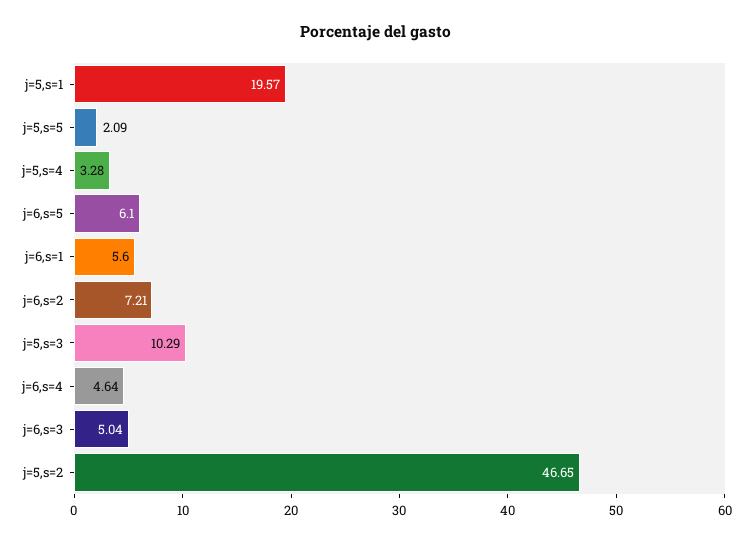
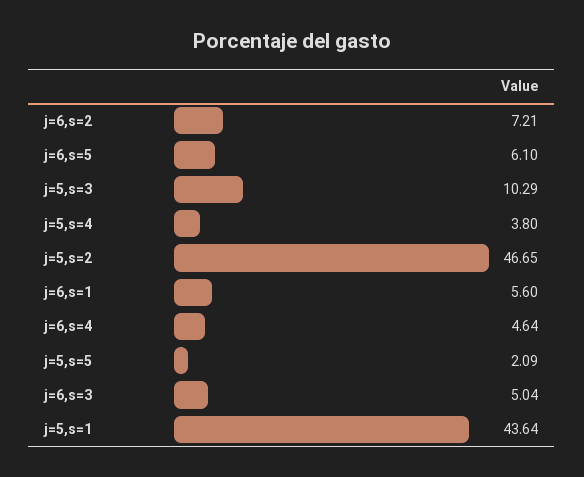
j=5,s=1: 19.57 -> 43.64
j=5,s=4: 3.28 -> 3.8

